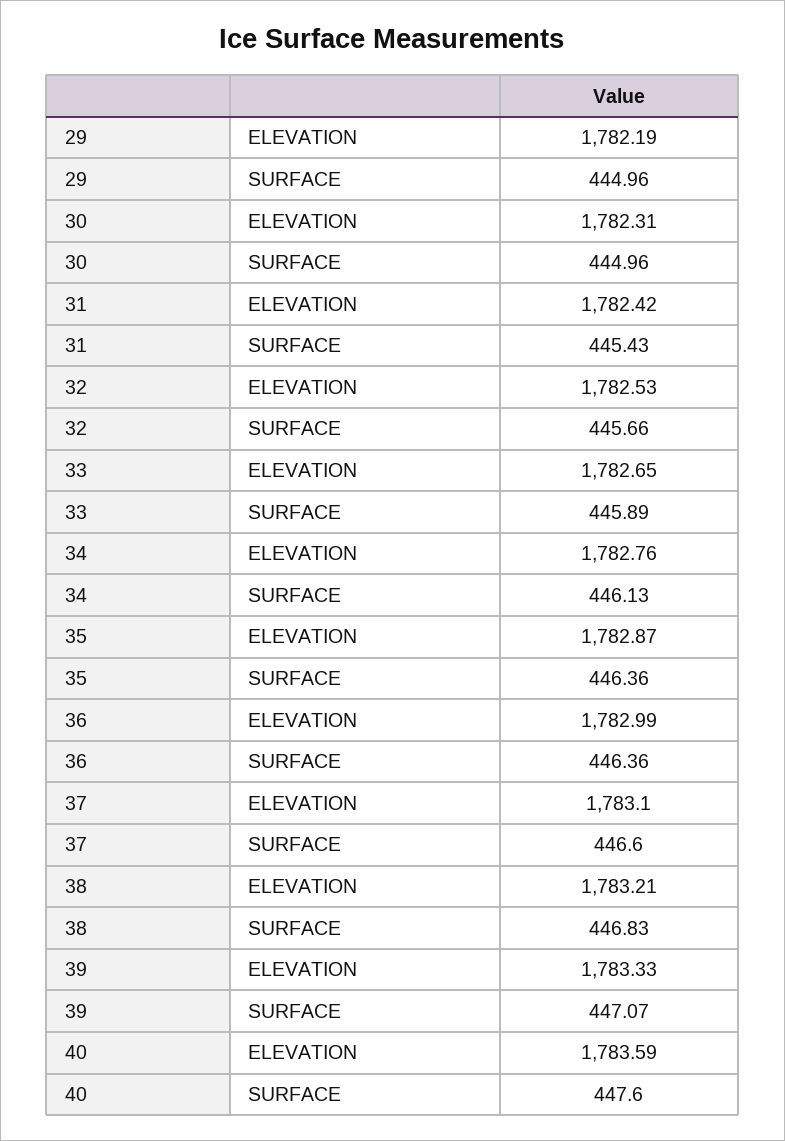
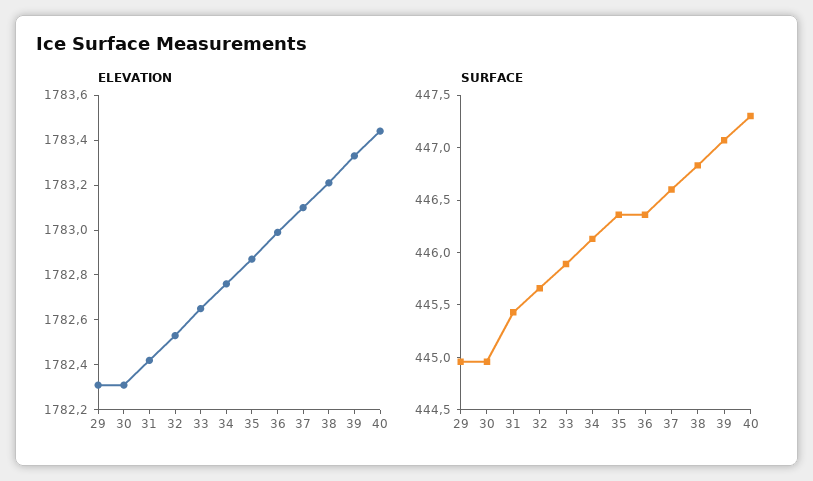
ELEVATION, 29: 1782.19 -> 1782.3
ELEVATION, 40: 1783.59 -> 1783.45
SURFACE, 40: 447.6 -> 447.3

